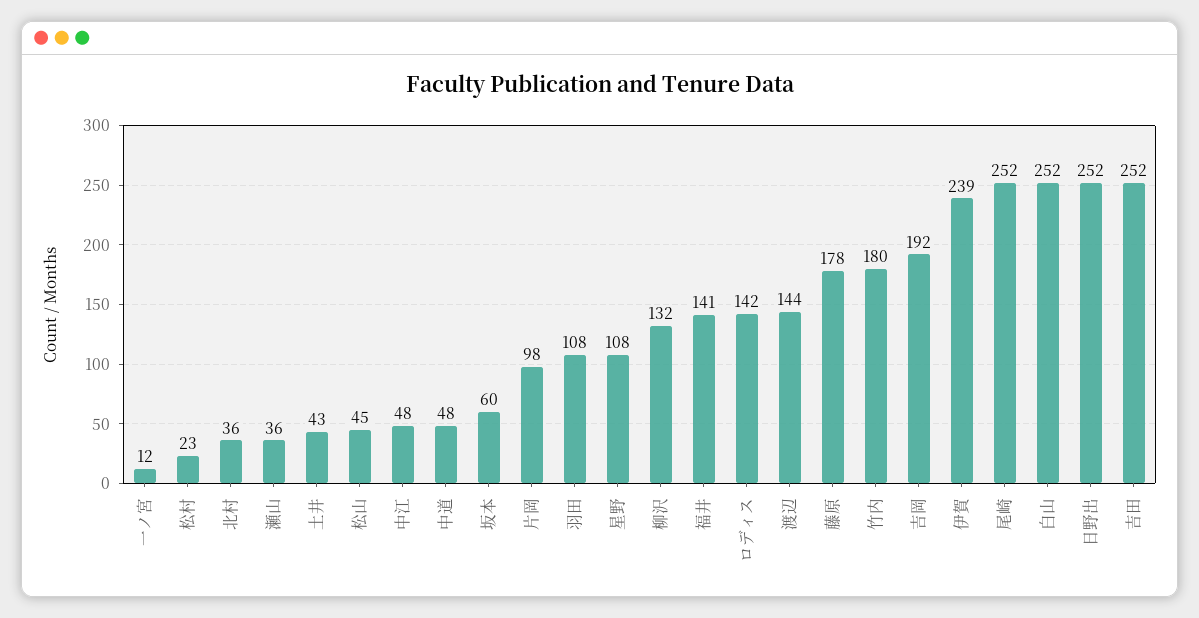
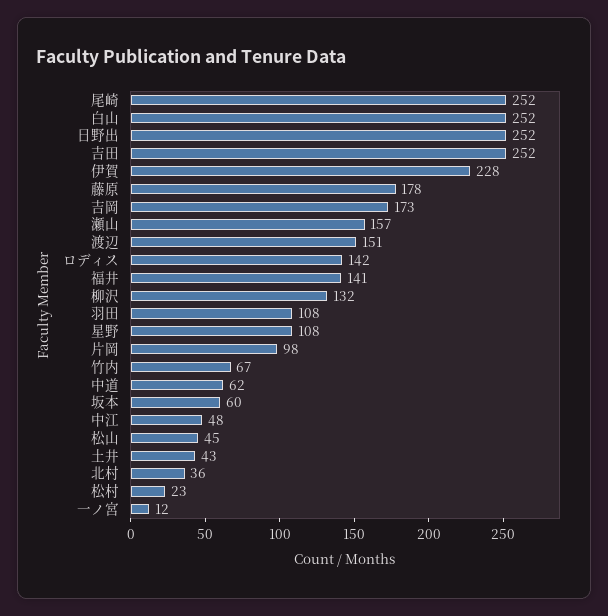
瀬山: 36 -> 157
中道: 48 -> 62
渡辺: 144 -> 151
竹内: 180 -> 67
吉岡: 192 -> 173
伊賀: 239 -> 228

